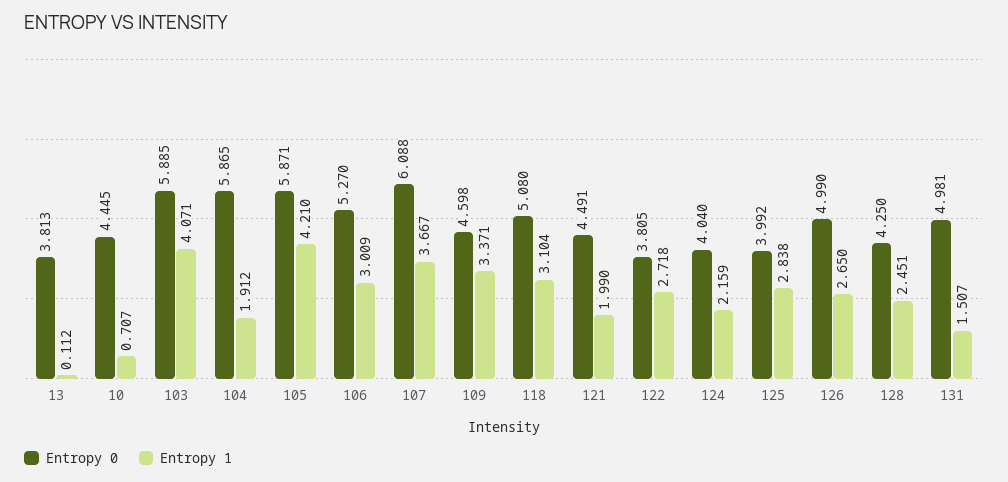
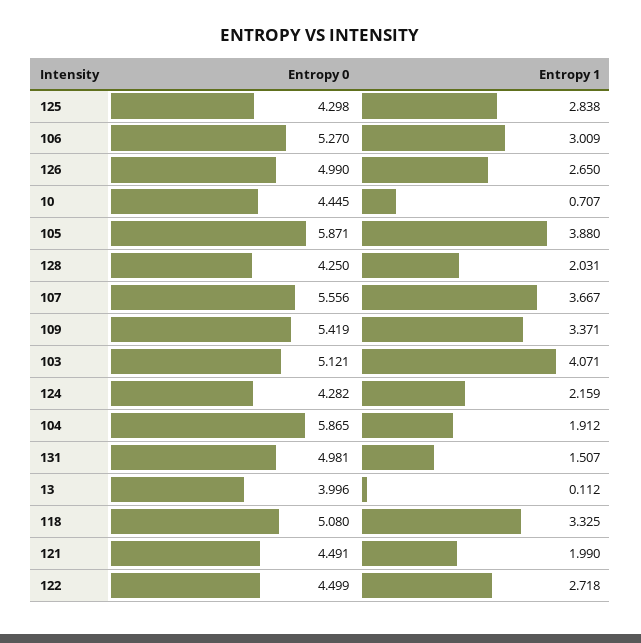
Entropy 0, 13: 3.813 -> 3.996
Entropy 0, 103: 5.885 -> 5.121
Entropy 1, 105: 4.21 -> 3.88
Entropy 0, 107: 6.088 -> 5.556
Entropy 0, 109: 4.598 -> 5.419
Entropy 1, 118: 3.104 -> 3.325
Entropy 0, 122: 3.805 -> 4.499
Entropy 0, 124: 4.04 -> 4.282
Entropy 0, 125: 3.992 -> 4.298
Entropy 1, 128: 2.451 -> 2.031

